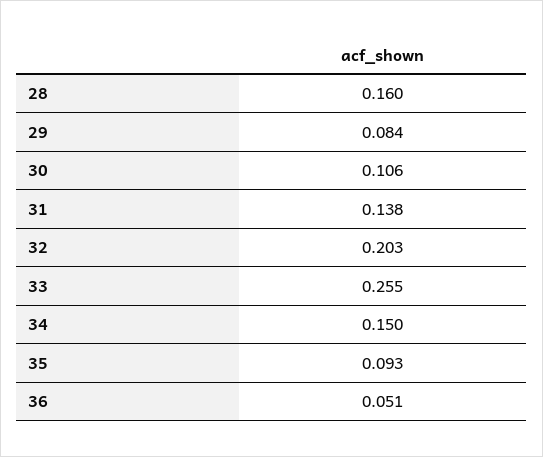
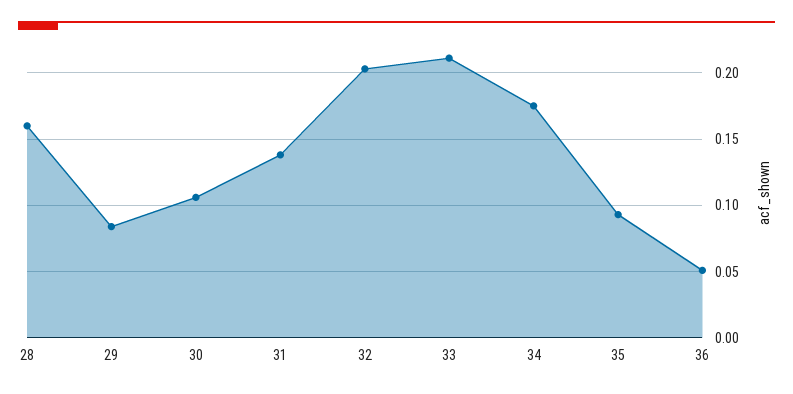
33: 0.255 -> 0.21
34: 0.15 -> 0.175

